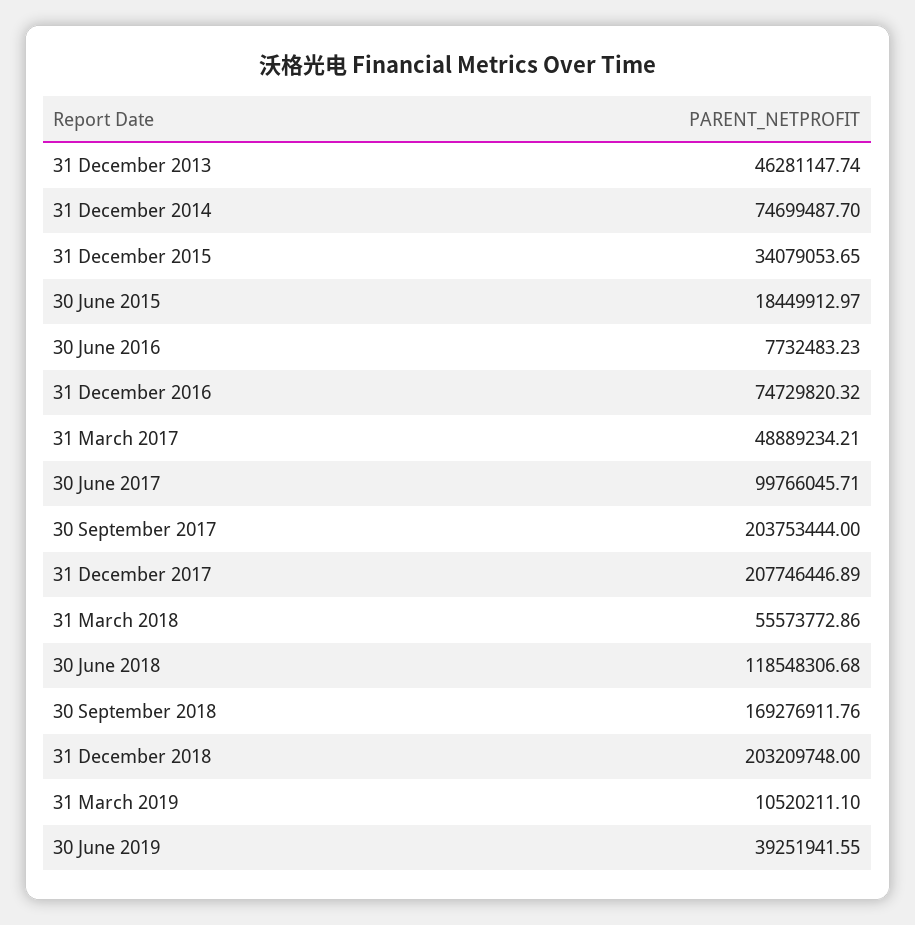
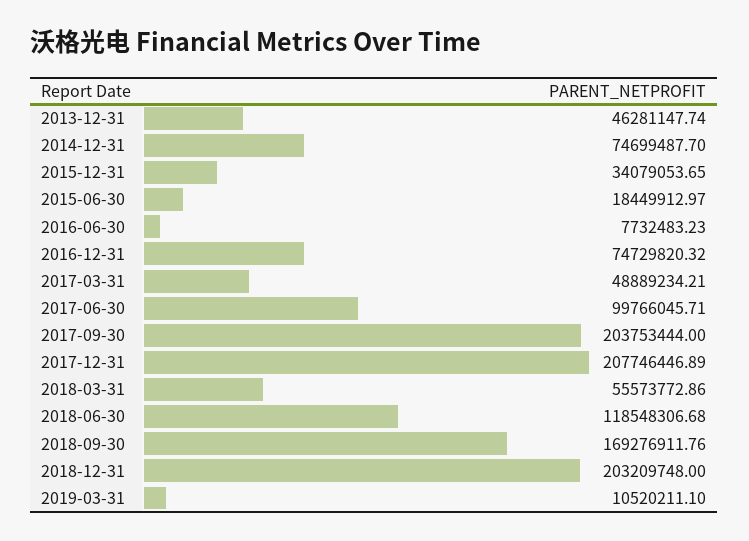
30 June 2019: 39251941.55 -> none

